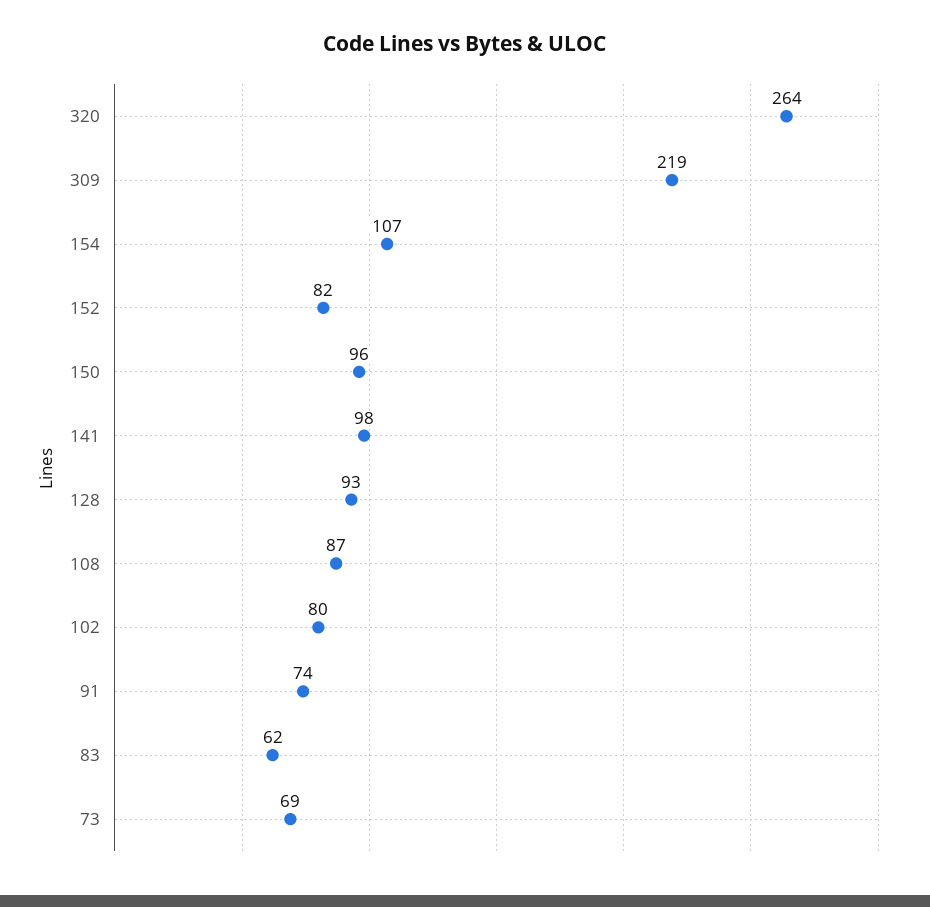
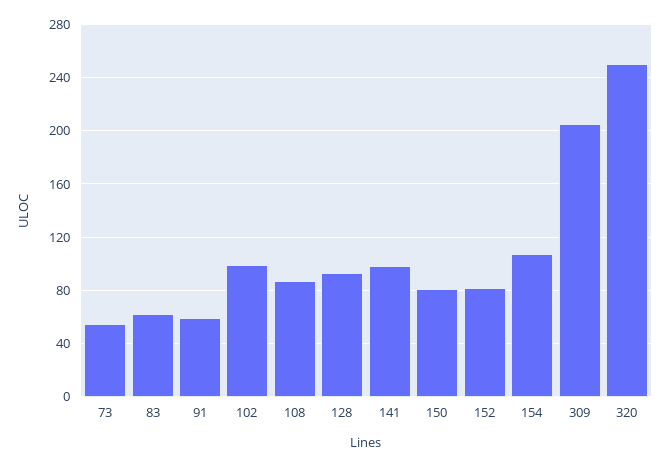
320: 264 -> 250
309: 219 -> 205
150: 96 -> 80
102: 80 -> 100
91: 74 -> 60
73: 69 -> 55

